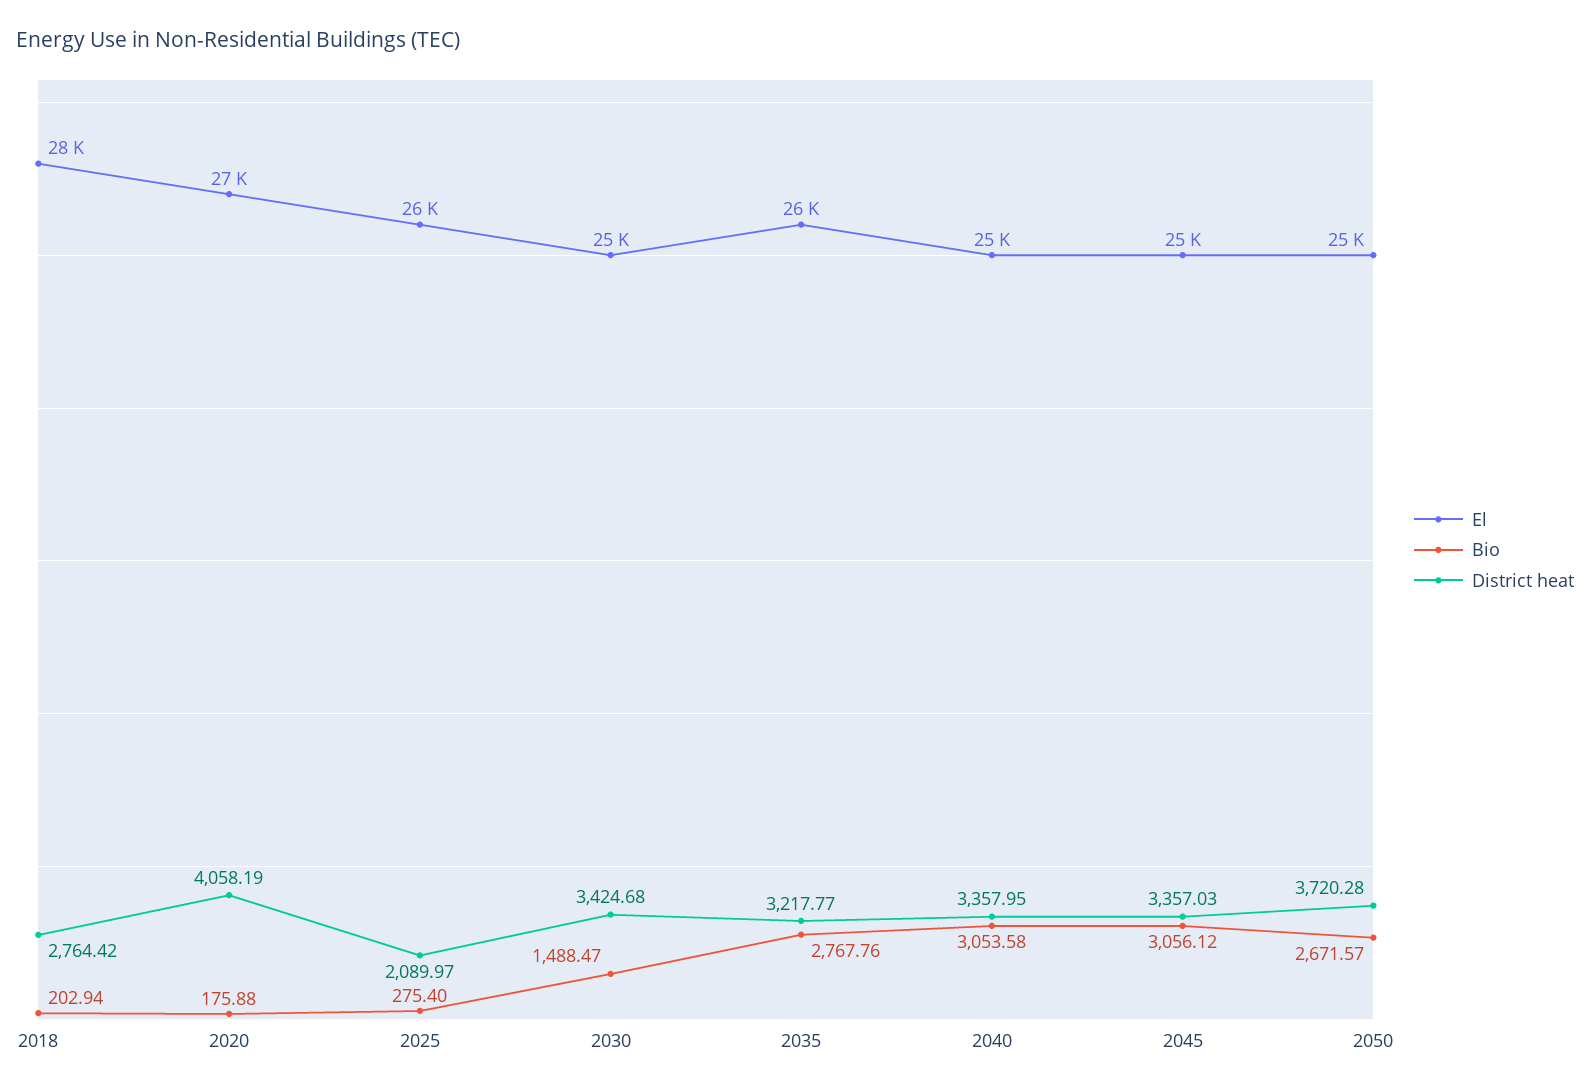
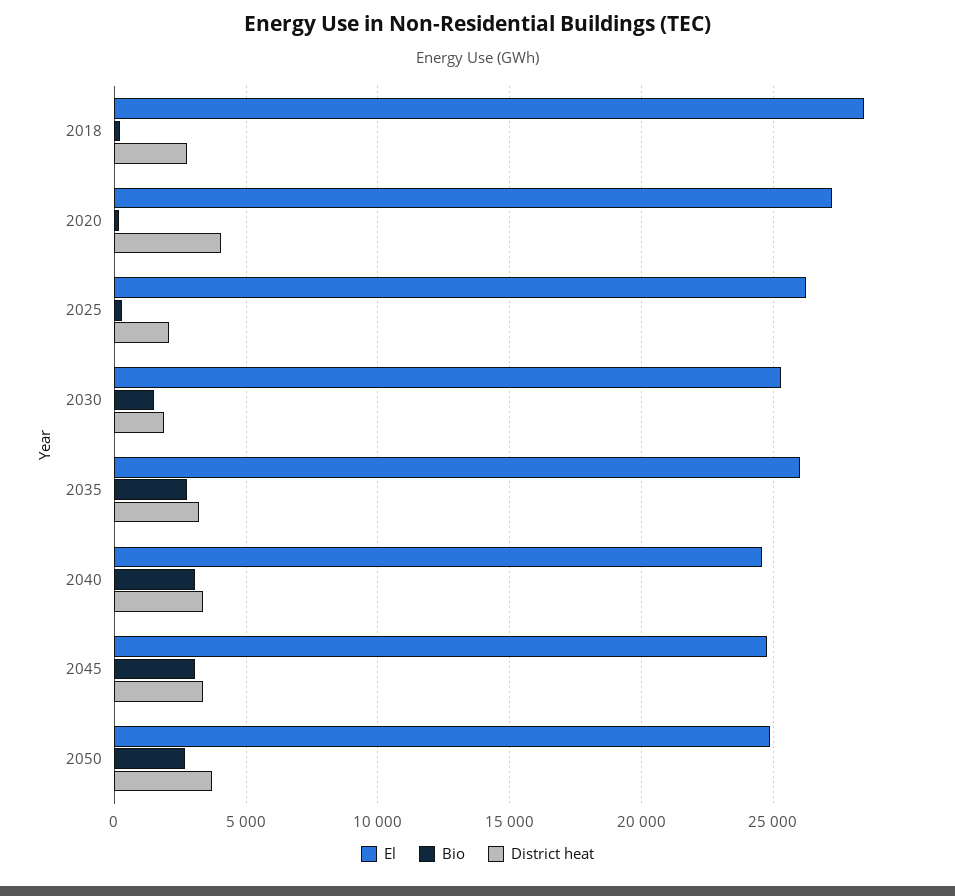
District heat, 2030: 3424.68 -> 2000

